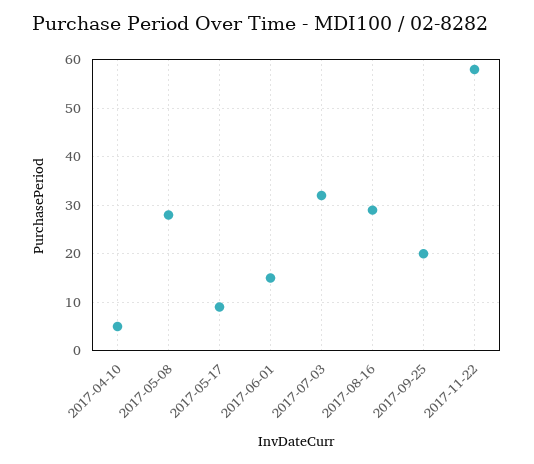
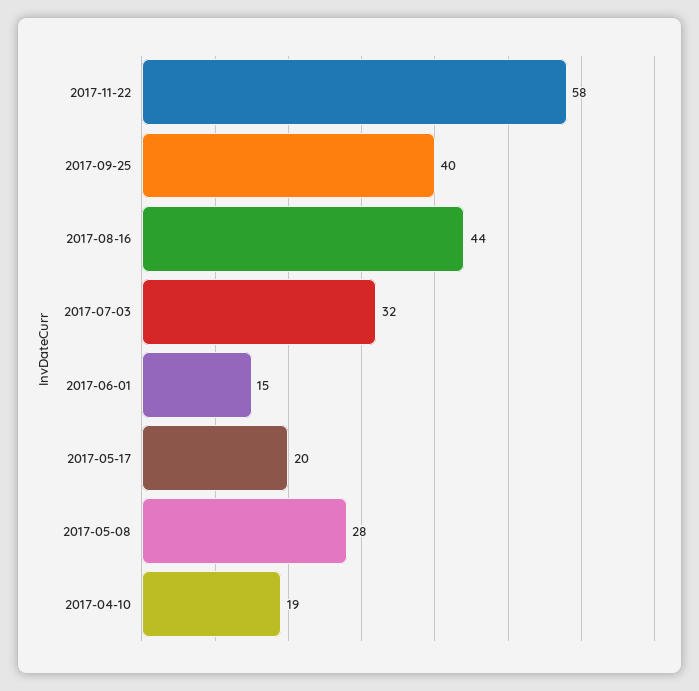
2017-04-10: 5 -> 19
2017-05-17: 10 -> 20
2017-08-16: 30 -> 44
2017-09-25: 20 -> 40

